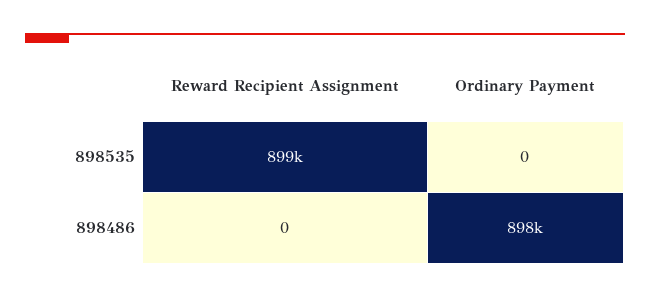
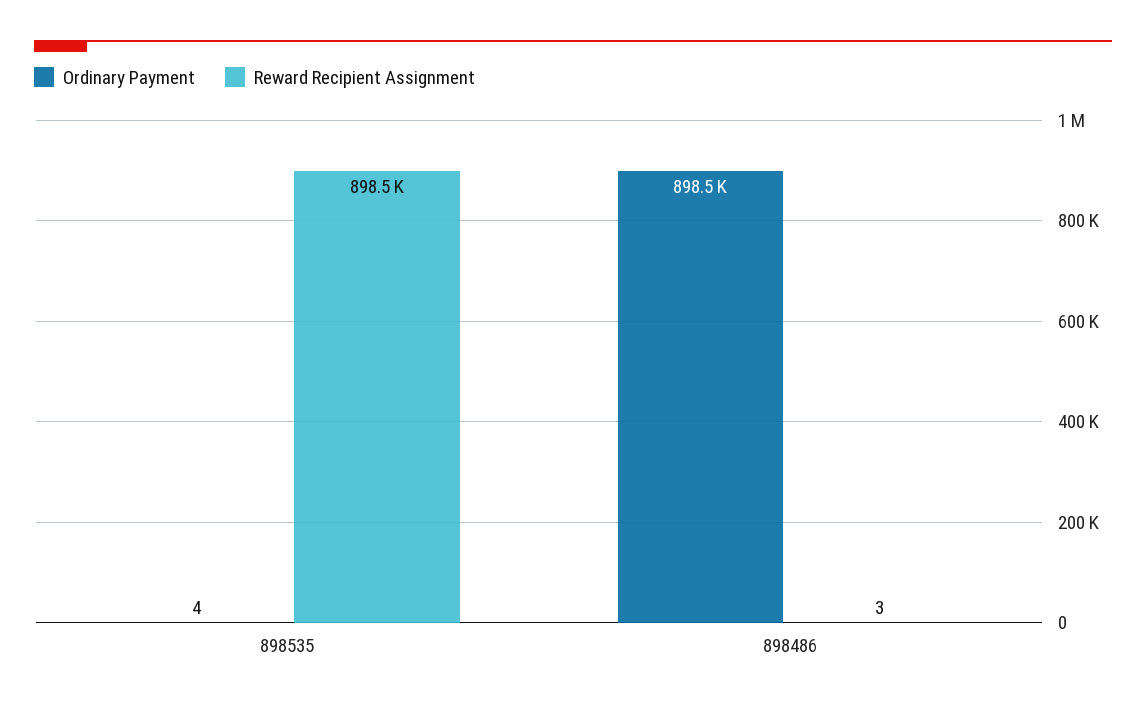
Ordinary Payment, 898535: 0 -> 4
Reward Recipient Assignment, 898486: 0 -> 3

